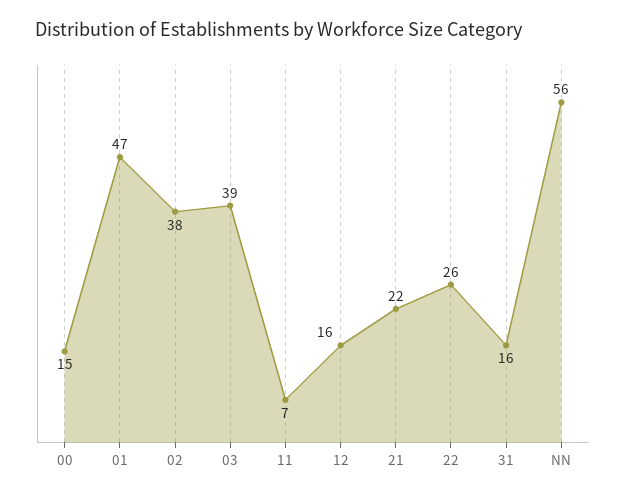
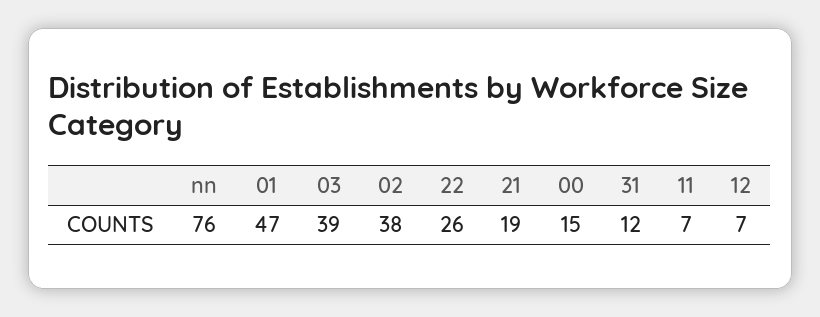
12: 16 -> 7
21: 22 -> 19
31: 16 -> 12
NN: 56 -> 76

